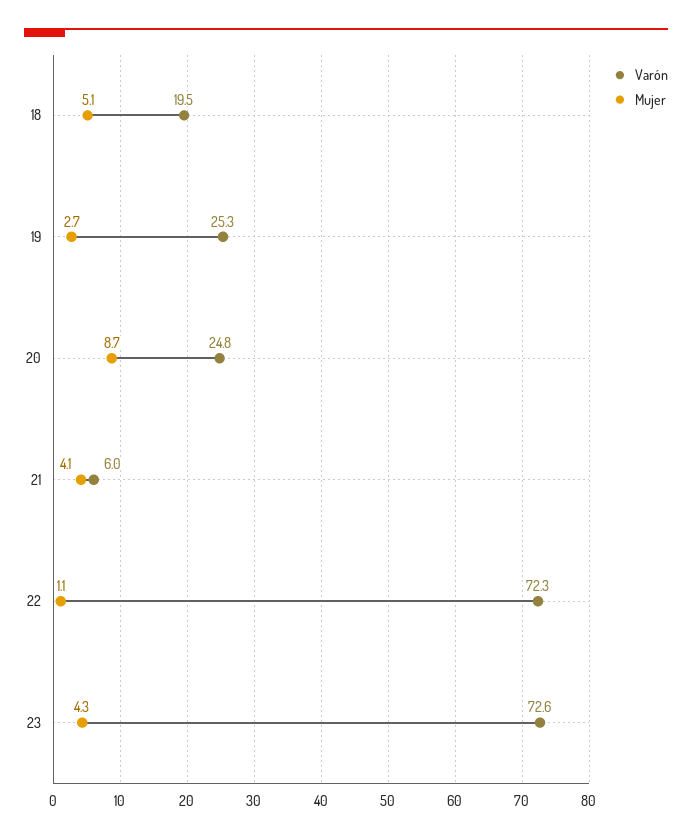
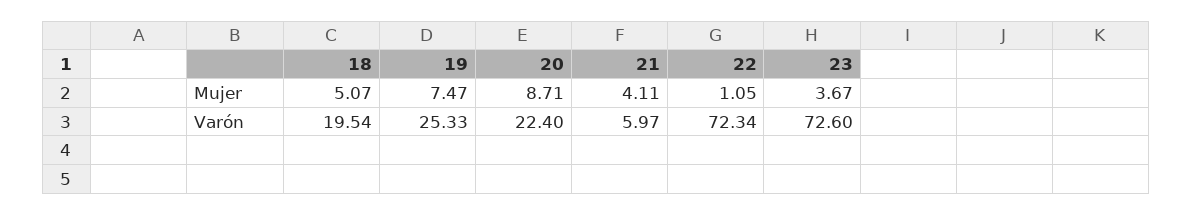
Mujer, 19: 2.7 -> 7.47
Varón, 20: 24.8 -> 22.4
Mujer, 23: 4.3 -> 3.67

